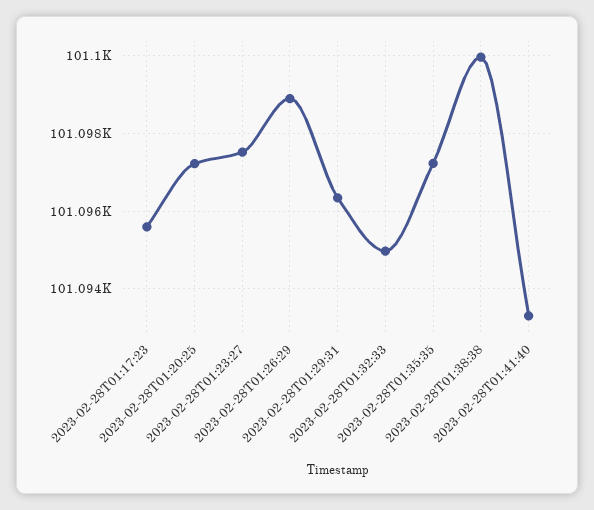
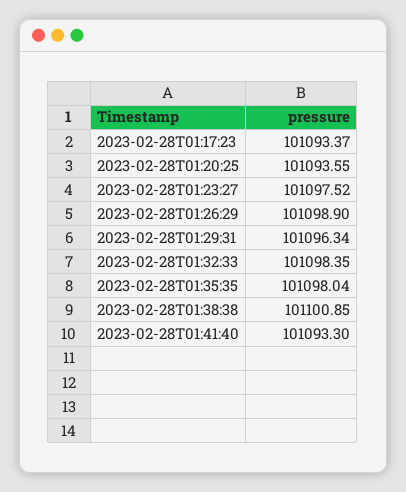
2023-02-28T01:17:23: 101095.6 -> 101093.37
2023-02-28T01:20:25: 101097.2 -> 101093.55
2023-02-28T01:32:33: 101095 -> 101098.35
2023-02-28T01:35:35: 101097.2 -> 101098.04
2023-02-28T01:38:38: 101100 -> 101100.85

